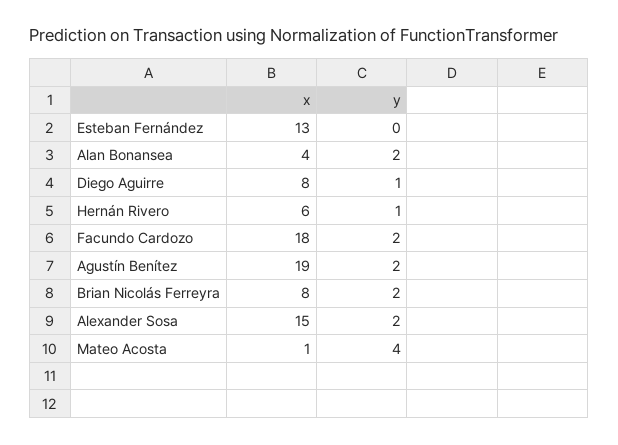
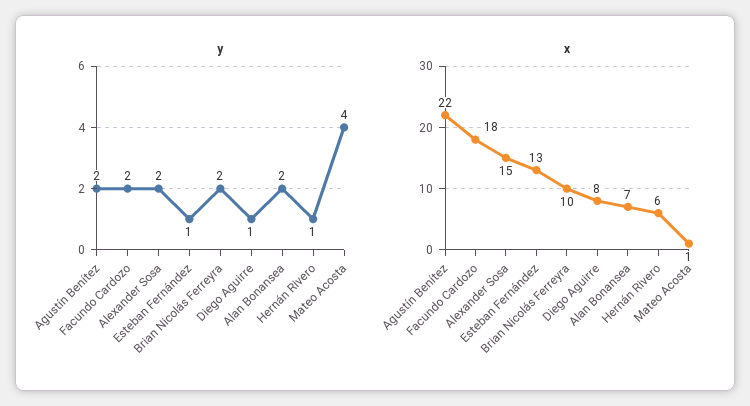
y, Esteban Fernández: 0 -> 1
x, Alan Bonansea: 4 -> 7
x, Agustín Benítez: 19 -> 22
x, Brian Nicolás Ferreyra: 8 -> 10

